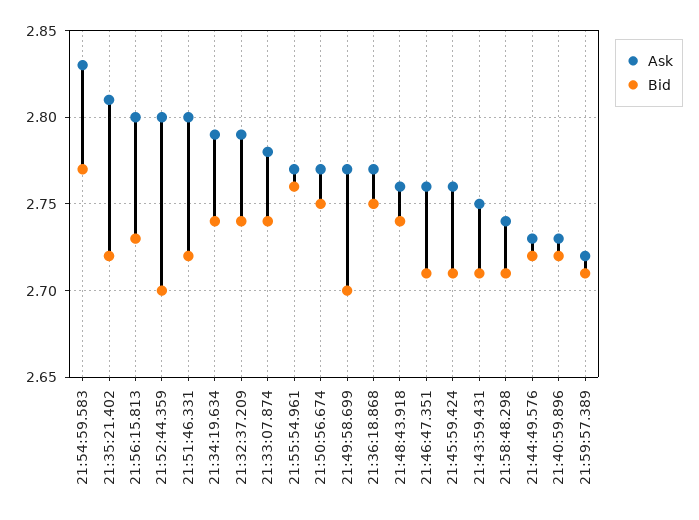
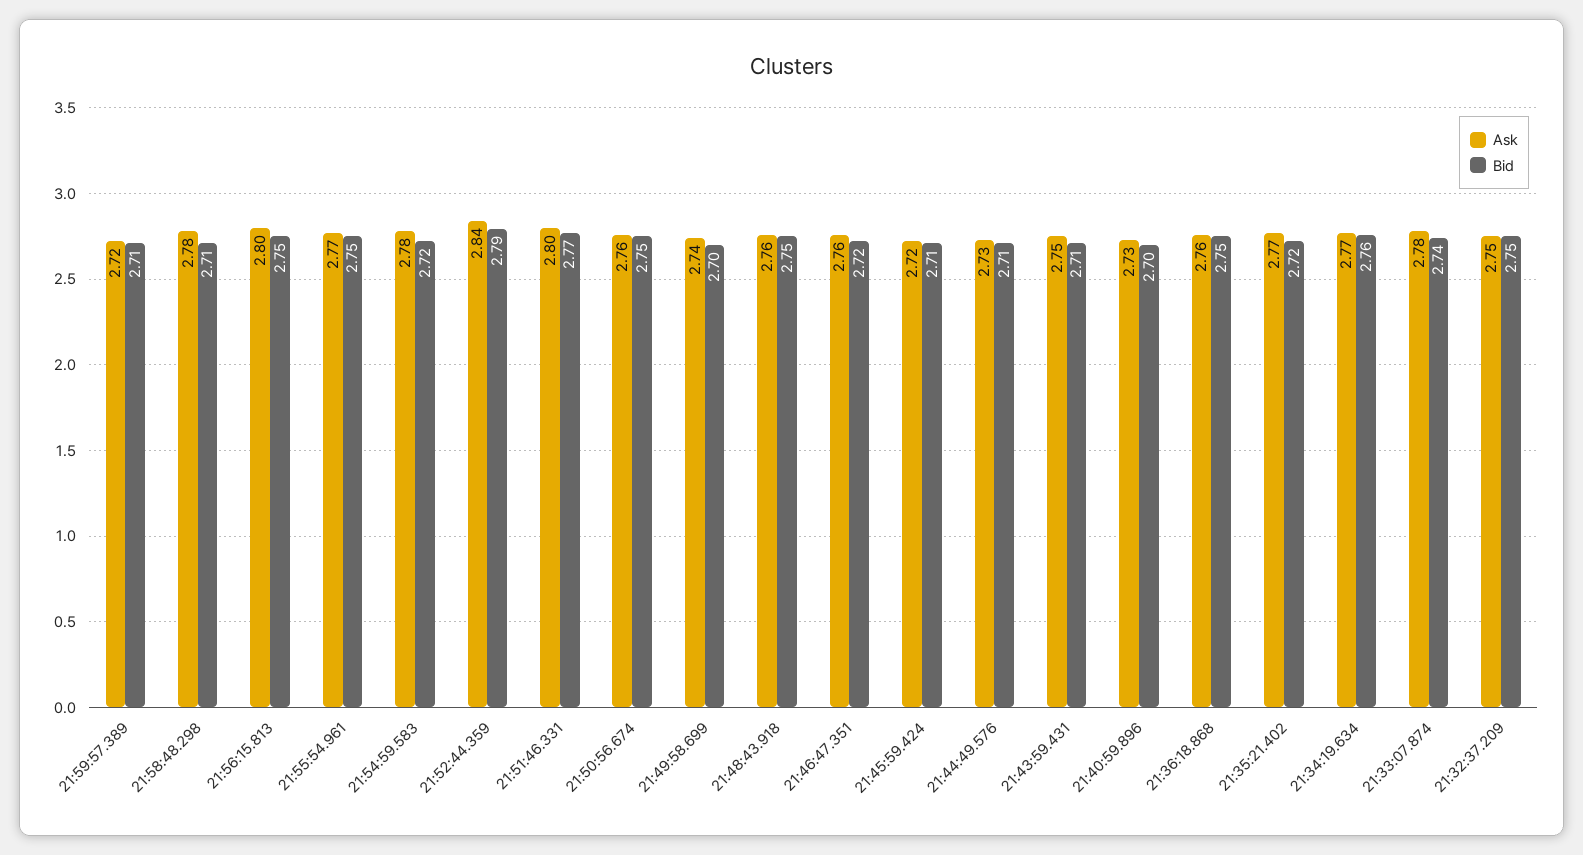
Ask, 21:54:59.583: 2.83 -> 2.78
Bid, 21:54:59.583: 2.77 -> 2.72
Ask, 21:35:21.402: 2.81 -> 2.77
Bid, 21:56:15.813: 2.73 -> 2.75
Ask, 21:52:44.359: 2.8 -> 2.84
Bid, 21:52:44.359: 2.7 -> 2.79
Bid, 21:51:46.331: 2.72 -> 2.77
Ask, 21:34:19.634: 2.79 -> 2.77
Bid, 21:34:19.634: 2.74 -> 2.76
Ask, 21:32:37.209: 2.79 -> 2.75
Bid, 21:32:37.209: 2.74 -> 2.75
Bid, 21:55:54.961: 2.76 -> 2.75
Ask, 21:50:56.674: 2.77 -> 2.76
Ask, 21:49:58.699: 2.77 -> 2.74
Ask, 21:36:18.868: 2.77 -> 2.76
Bid, 21:48:43.918: 2.74 -> 2.75
Bid, 21:46:47.351: 2.71 -> 2.72
Ask, 21:45:59.424: 2.76 -> 2.72
Ask, 21:58:48.298: 2.74 -> 2.78
Bid, 21:44:49.576: 2.72 -> 2.71
Bid, 21:40:59.896: 2.72 -> 2.7

